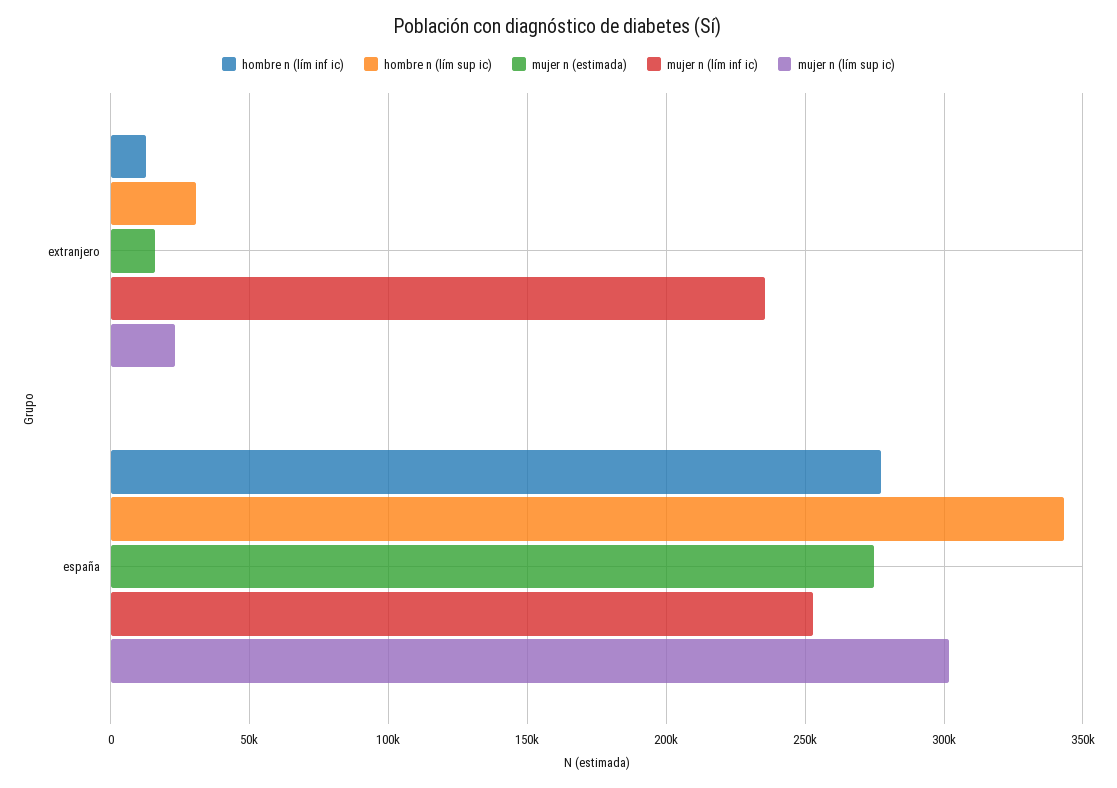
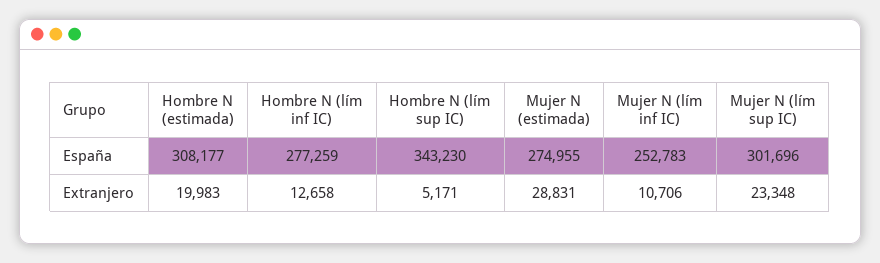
hombre n (lím sup ic), extranjero: 30000 -> 5171
mujer n (estimada), extranjero: 15000 -> 28831
mujer n (lím inf ic), extranjero: 235000 -> 10706
Hombre N (estimada), españa: none -> 308177
Hombre N (estimada), extranjero: none -> 19983

